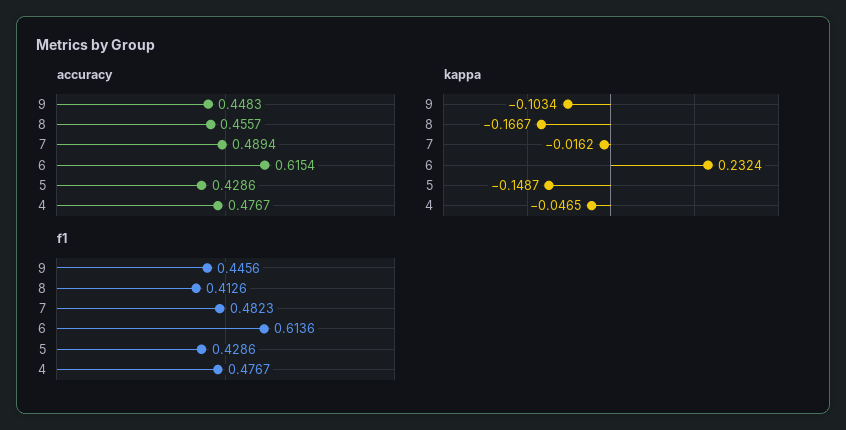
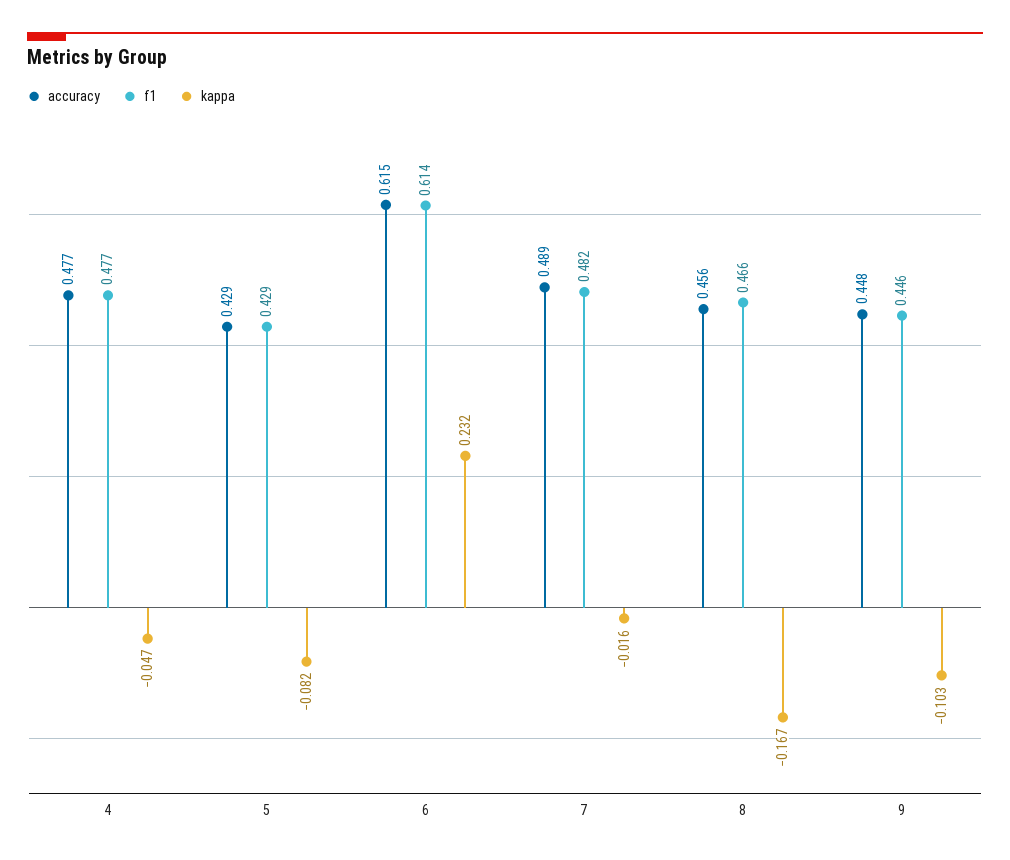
kappa, 5: -0.1487 -> -0.082
f1, 8: 0.4126 -> 0.466

